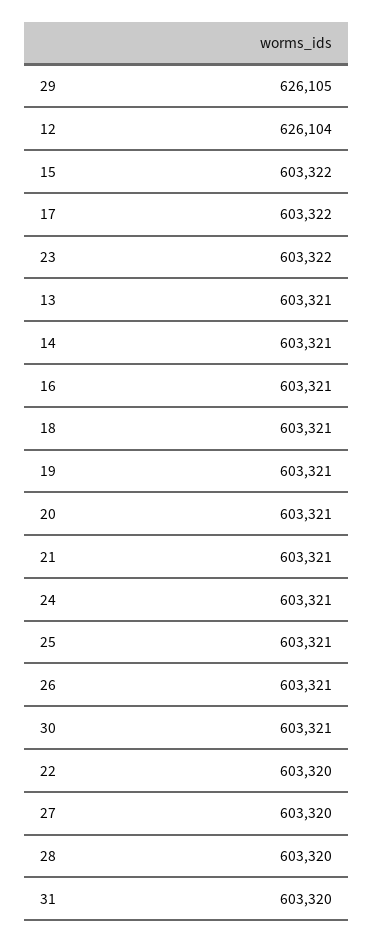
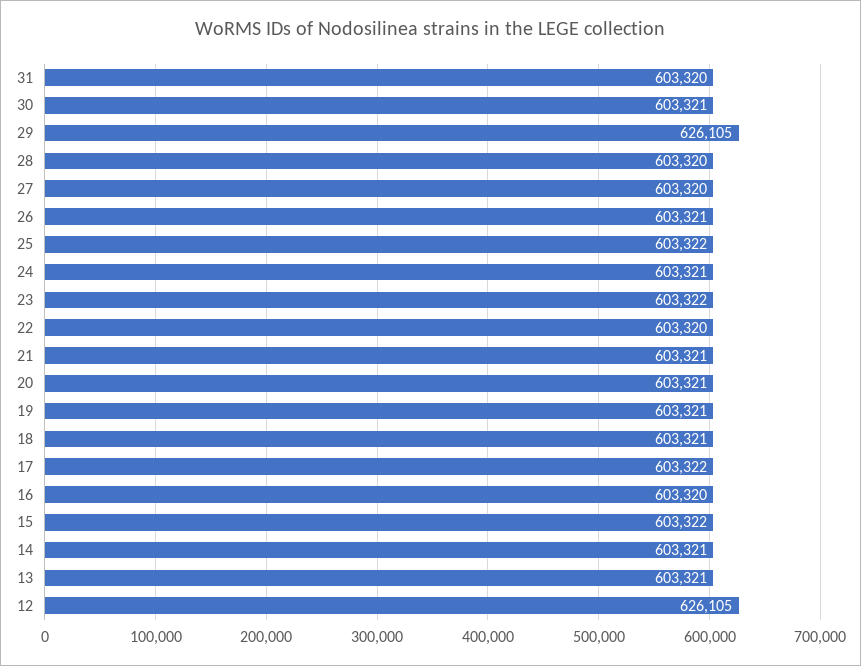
12: 626104 -> 626105
16: 603321 -> 603320
25: 603321 -> 603322

